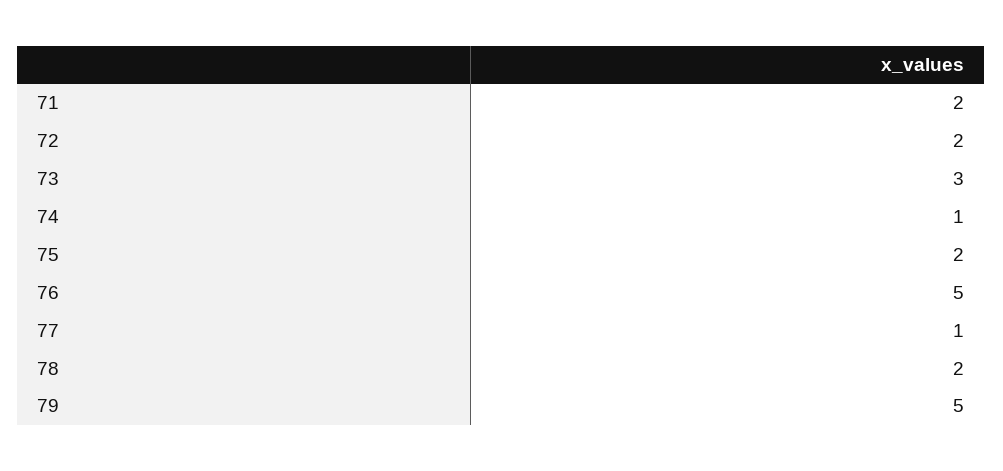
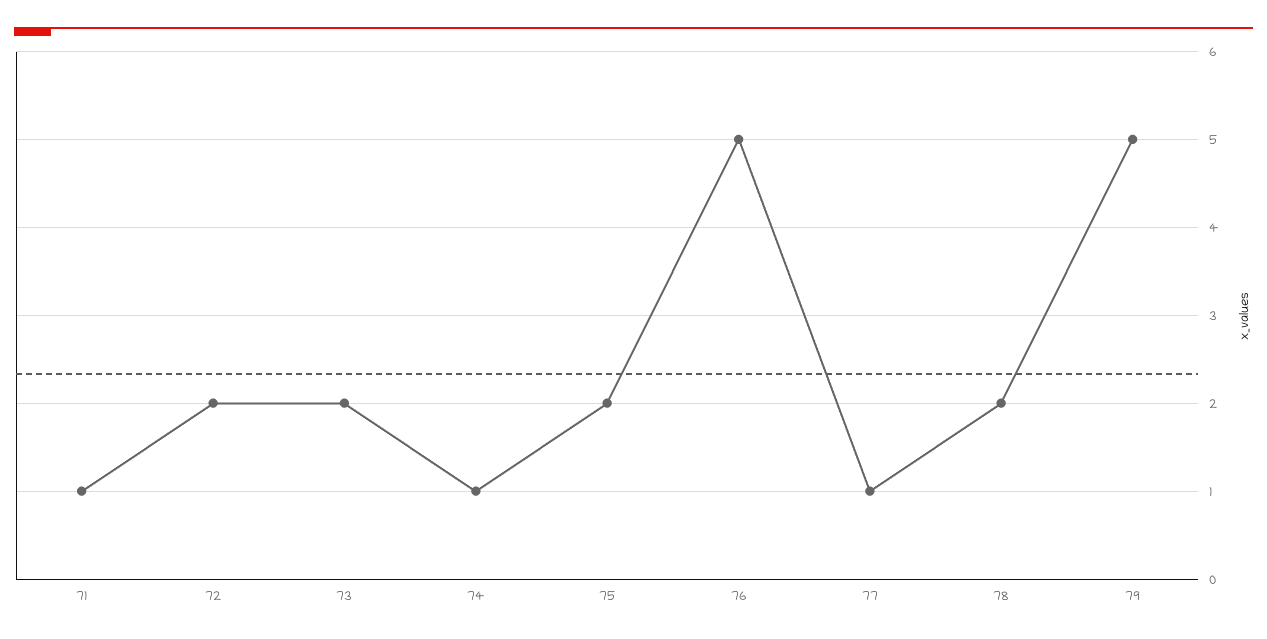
71: 2 -> 1
73: 3 -> 2

